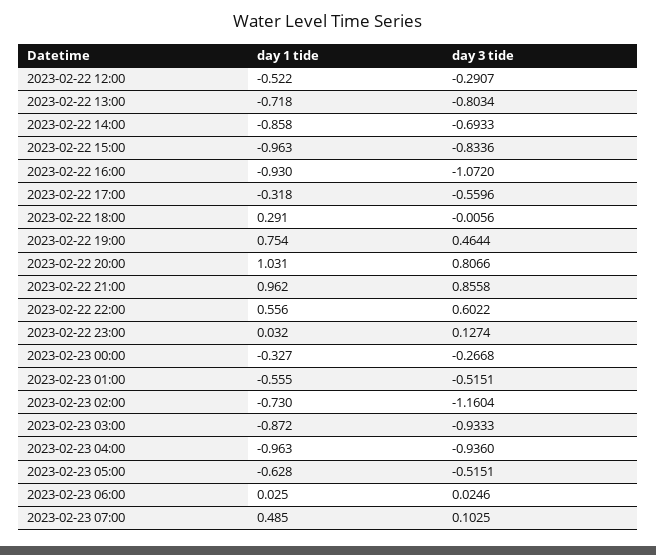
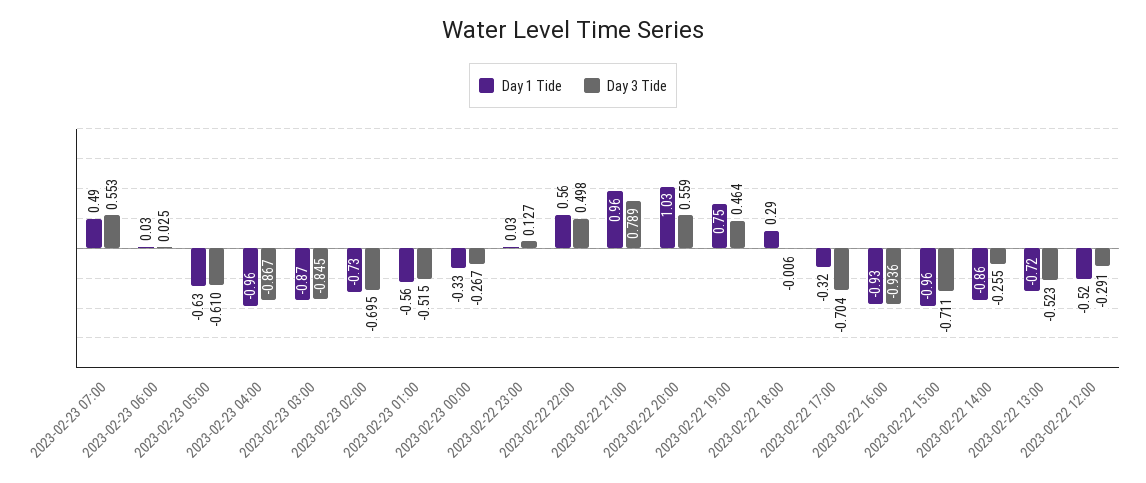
day 3 tide, 2023-02-22 13:00: -0.8034 -> -0.523
day 3 tide, 2023-02-22 14:00: -0.6933 -> -0.255
day 3 tide, 2023-02-22 15:00: -0.8336 -> -0.711
day 3 tide, 2023-02-22 16:00: -1.072 -> -0.936
day 3 tide, 2023-02-22 17:00: -0.5596 -> -0.704
day 3 tide, 2023-02-22 20:00: 0.8066 -> 0.559
day 3 tide, 2023-02-22 21:00: 0.8558 -> 0.789
day 3 tide, 2023-02-22 22:00: 0.6022 -> 0.498
day 3 tide, 2023-02-23 02:00: -1.1604 -> -0.695
day 3 tide, 2023-02-23 03:00: -0.9333 -> -0.845
day 3 tide, 2023-02-23 04:00: -0.936 -> -0.867
day 3 tide, 2023-02-23 05:00: -0.5151 -> -0.61
day 3 tide, 2023-02-23 07:00: 0.1025 -> 0.553

